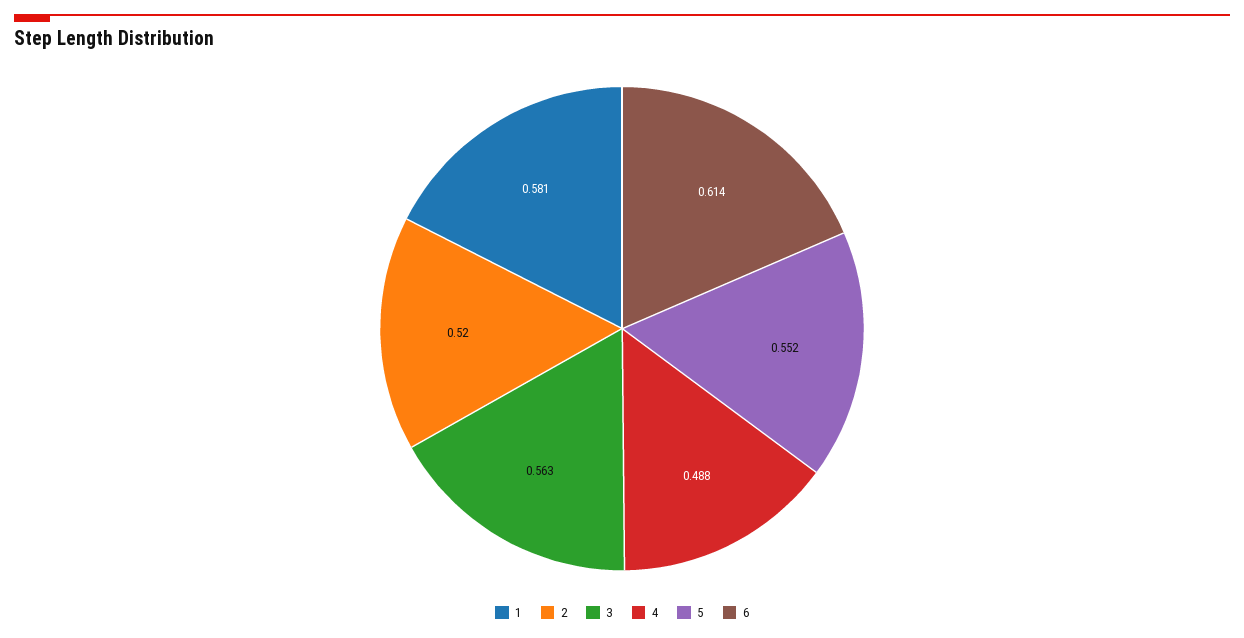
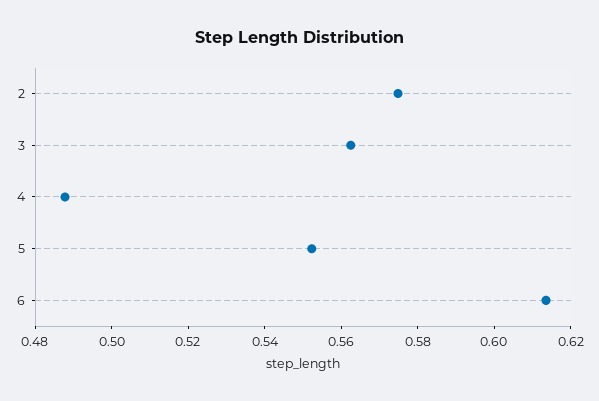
1: 0.581 -> none
2: 0.52 -> 0.575

